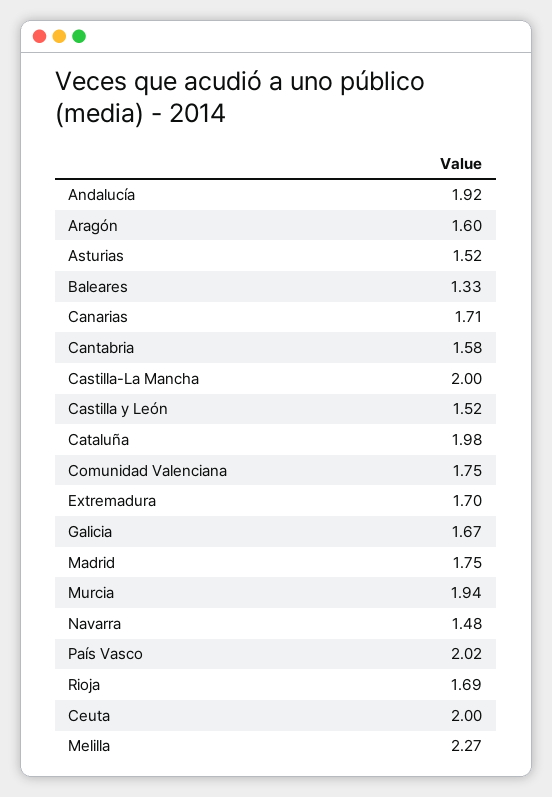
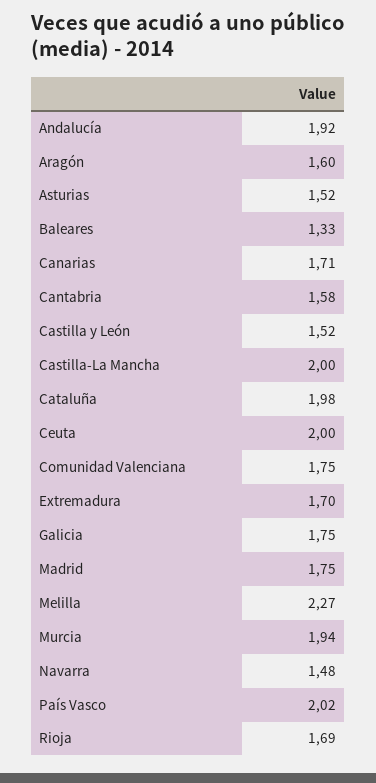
Galicia: 1.67 -> 1.75

